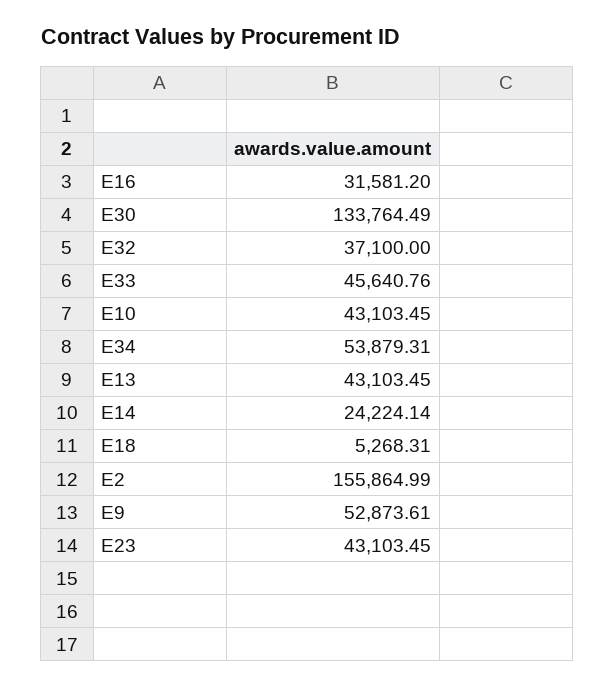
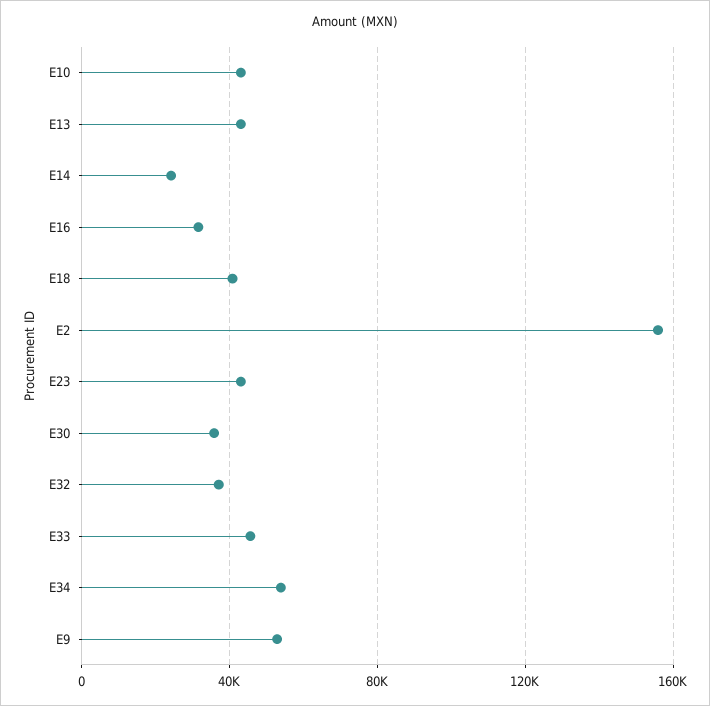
E30: 133764.49 -> 35000
E18: 5268.31 -> 40000

